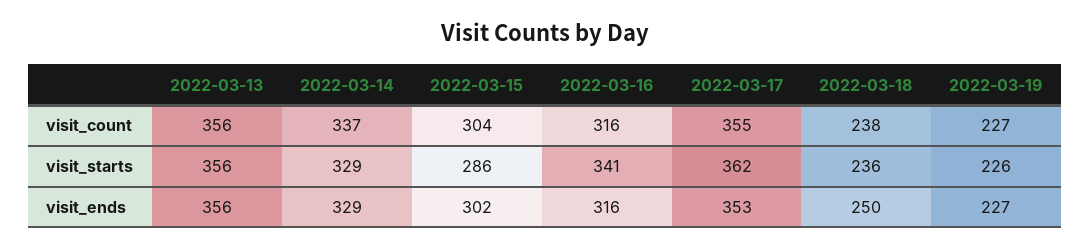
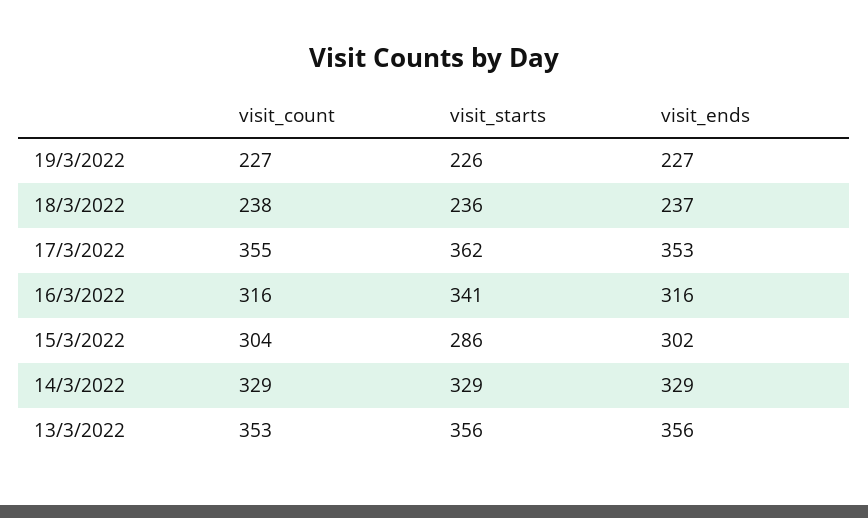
2022-03-13, visit_count: 356 -> 353
2022-03-14, visit_count: 337 -> 329
2022-03-18, visit_ends: 250 -> 237

